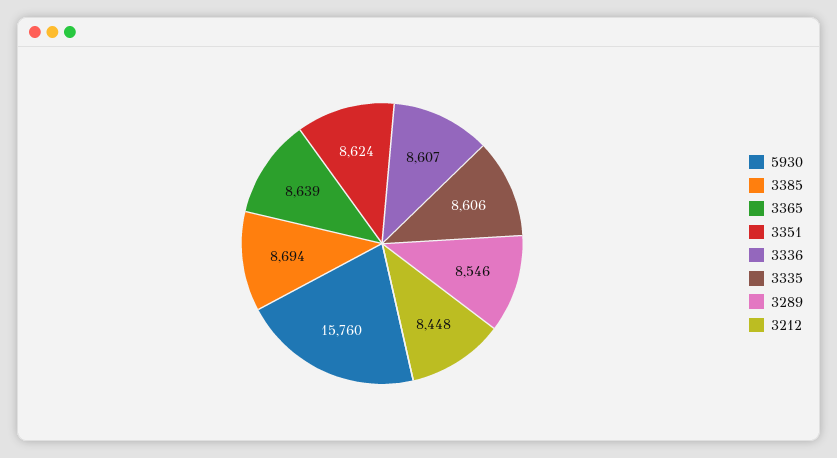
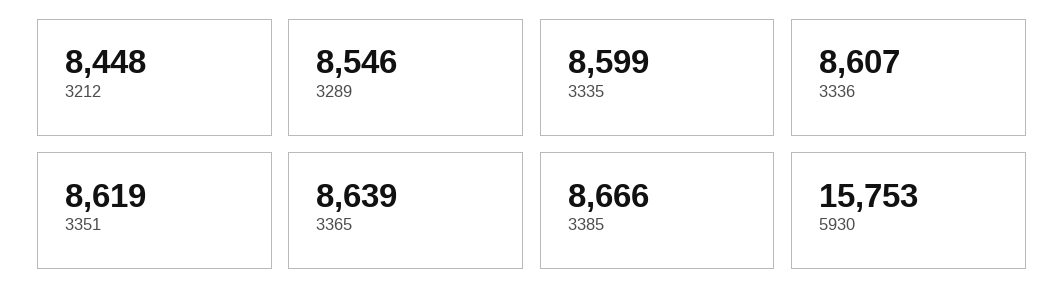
5930: 15760 -> 15753
3385: 8694 -> 8666
3351: 8624 -> 8619
3335: 8606 -> 8599

